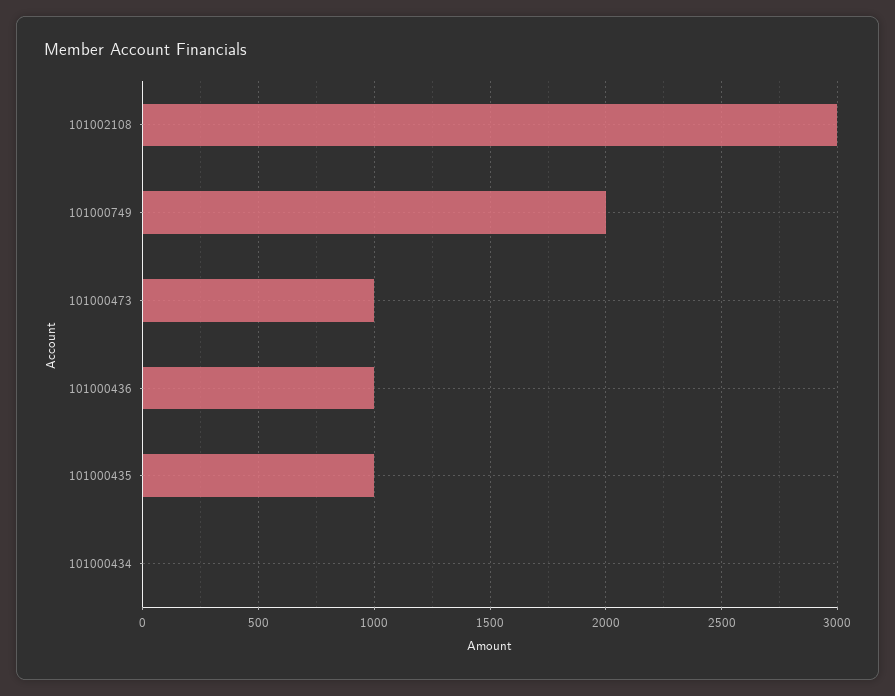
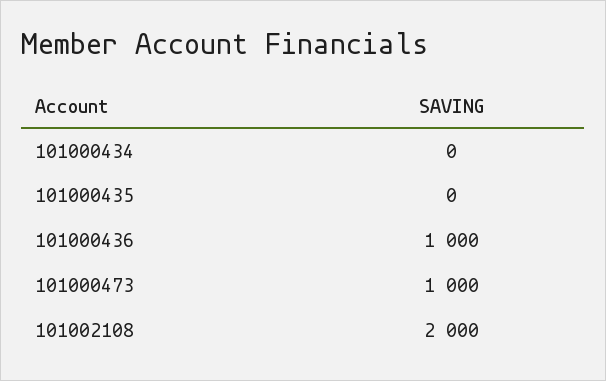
101002108: 3000 -> 2000
101000749: 2000 -> none
101000435: 1000 -> 0

